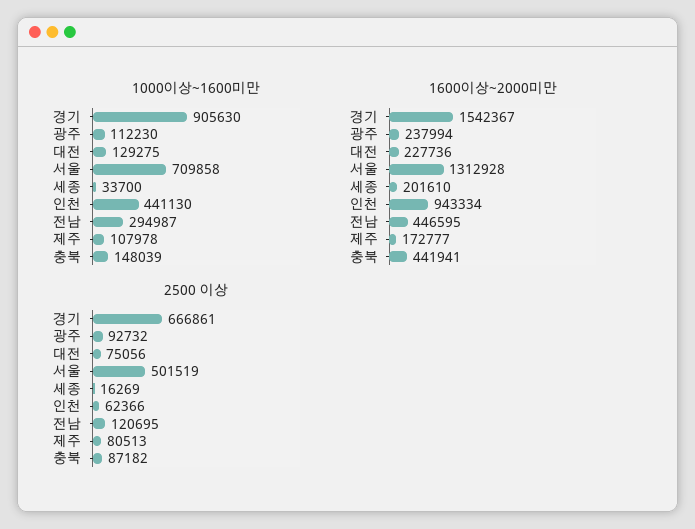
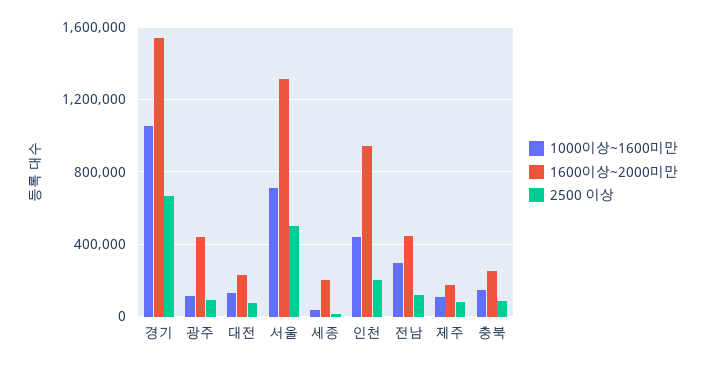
1000이상~1600미만, 경기: 905630 -> 1050000
1600이상~2000미만, 광주: 237994 -> 450000
1600이상~2000미만, 충북: 441941 -> 250000
2500 이상, 인천: 62366 -> 200000

